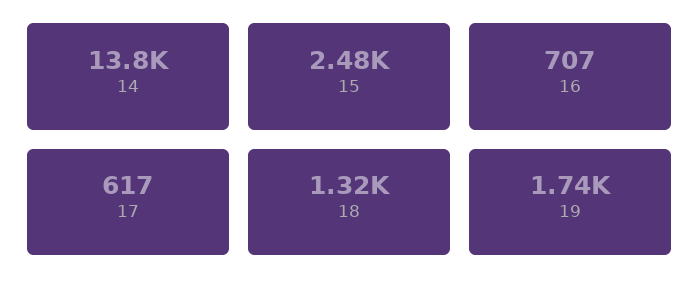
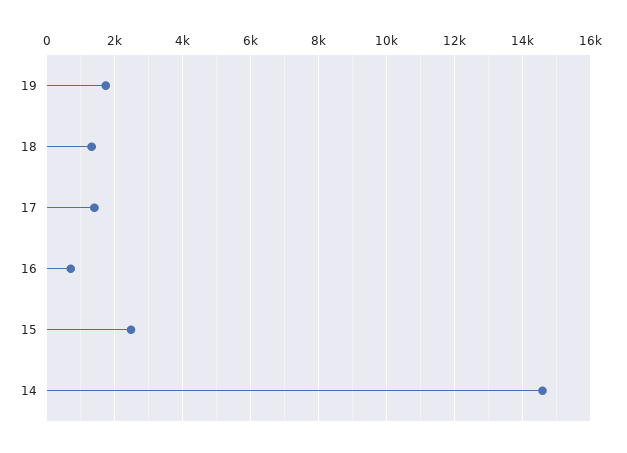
14: 13800 -> 14600
17: 617 -> 1400

